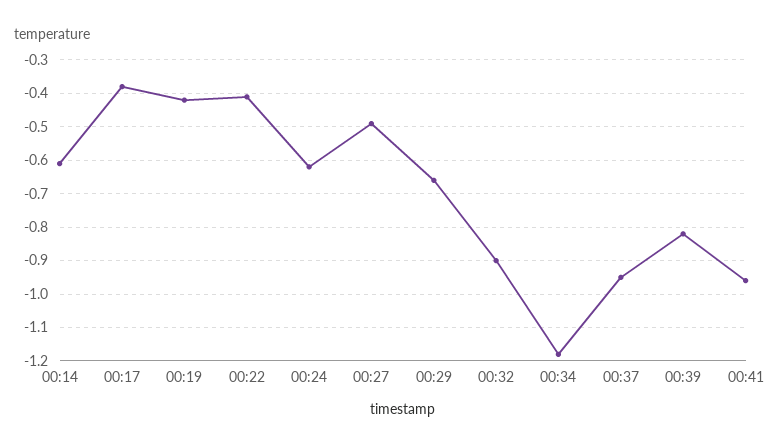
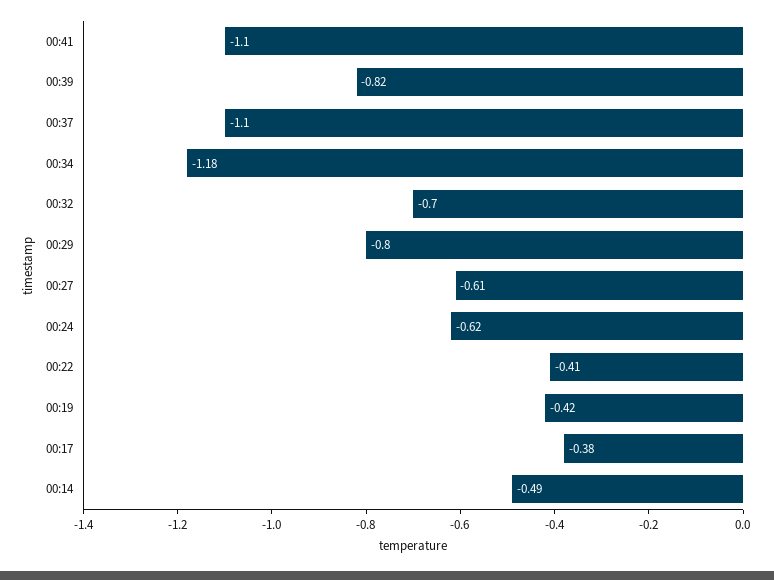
00:14: -0.6 -> -0.49
00:27: -0.5 -> -0.61
00:29: -0.65 -> -0.8
00:32: -0.9 -> -0.7
00:37: -0.95 -> -1.1
00:41: -0.95 -> -1.1

